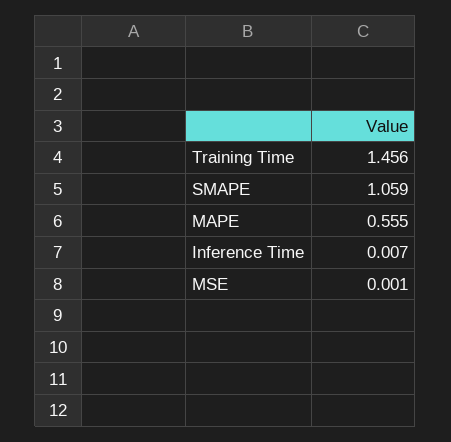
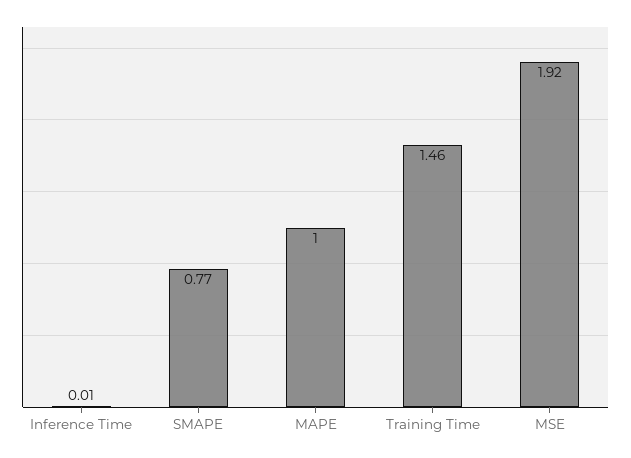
SMAPE: 1.059 -> 0.77
MAPE: 0.555 -> 1
MSE: 0.001 -> 1.92

